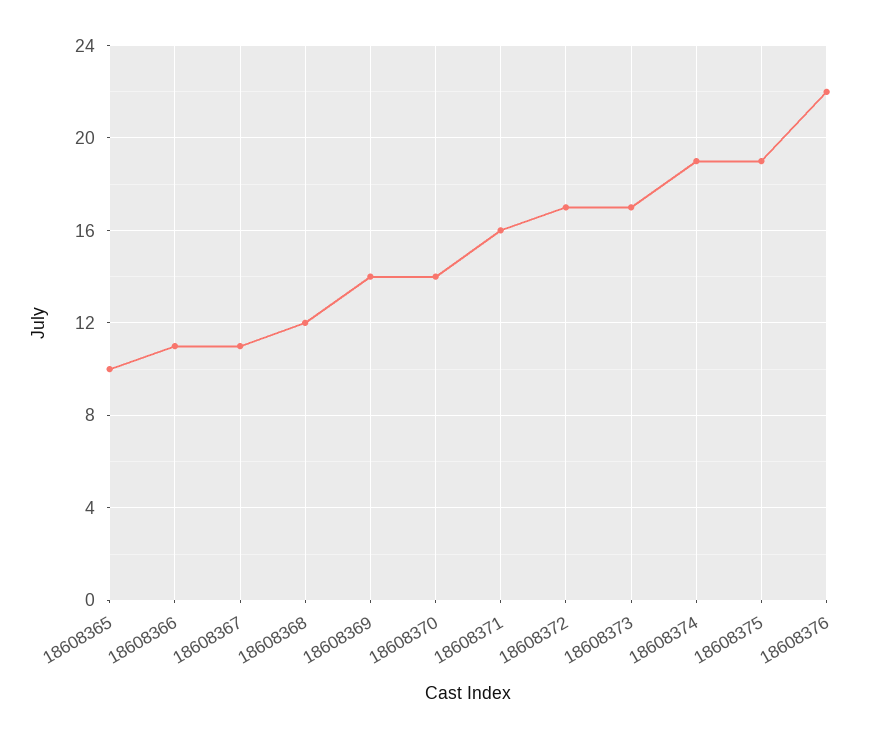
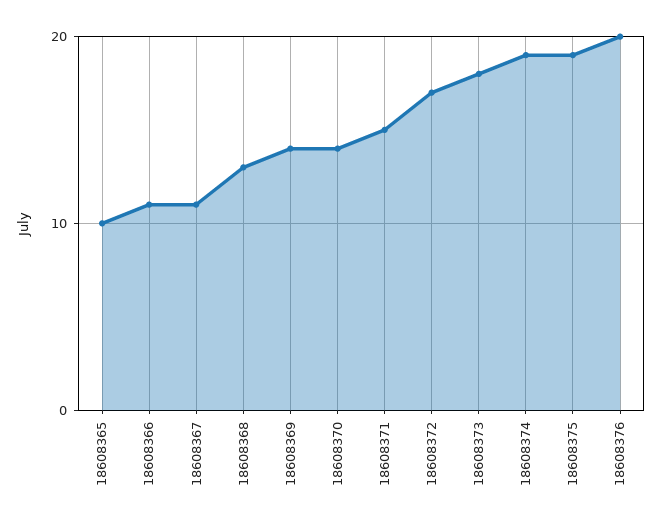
18608368: 12 -> 13
18608371: 16 -> 15
18608373: 17 -> 18
18608376: 22 -> 20

